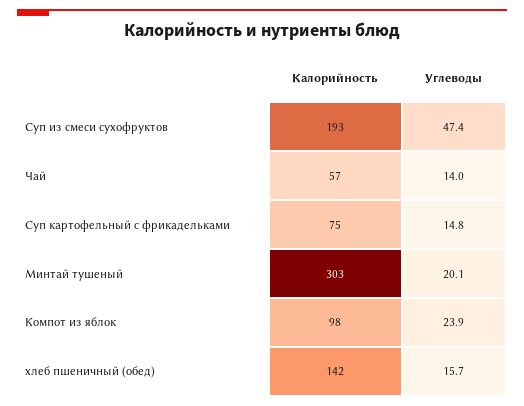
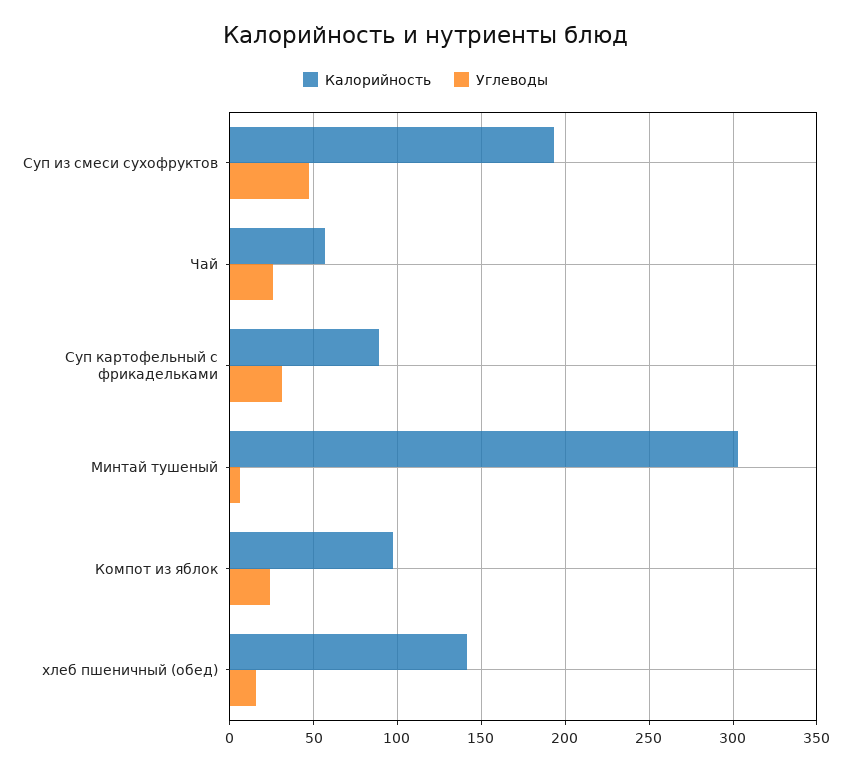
Углеводы, Чай: 14 -> 25
Калорийность, Суп картофельный с фрикадельками: 75 -> 90
Углеводы, Суп картофельный с фрикадельками: 14.8 -> 30
Углеводы, Минтай тушеный: 20.1 -> 5

